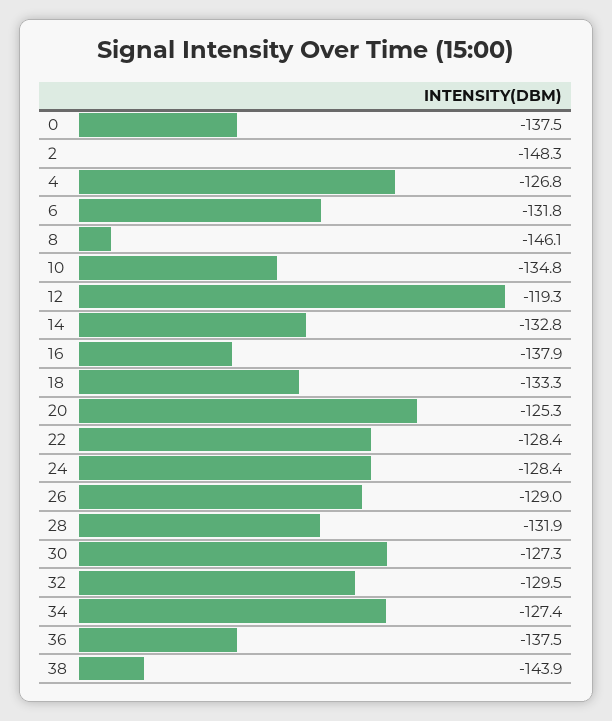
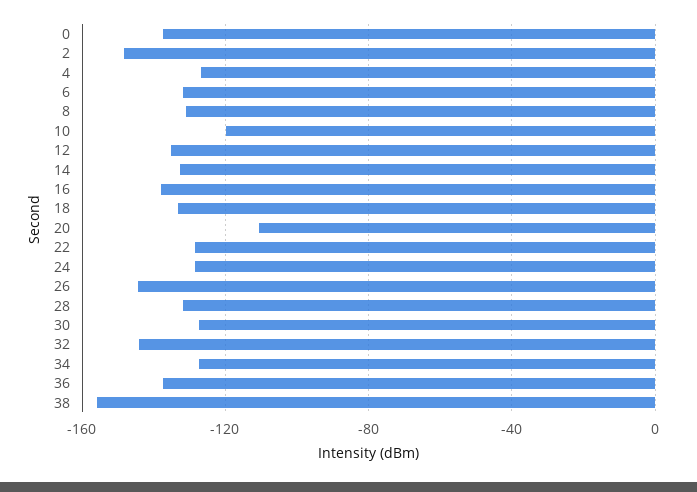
8: -146.1 -> -130
10: -134.8 -> -120
12: -119.3 -> -135
20: -125.3 -> -110
26: -129 -> -145
32: -129.5 -> -145
38: -143.9 -> -155

